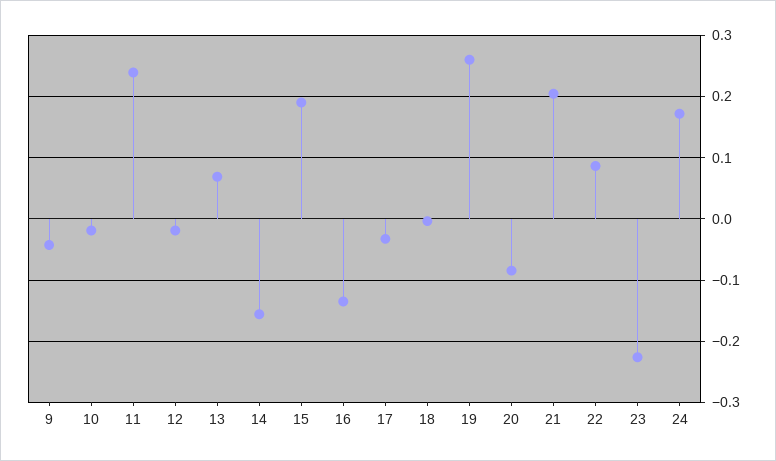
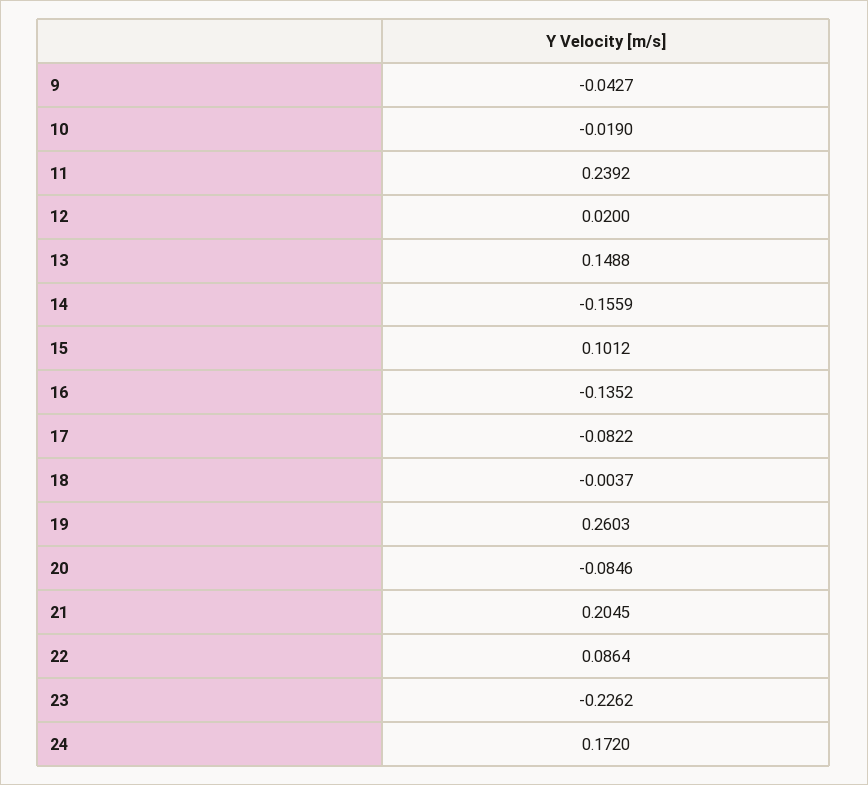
12: -0.02 -> 0.02
13: 0.07 -> 0.1488
15: 0.19 -> 0.1012
17: -0.03 -> -0.0822

